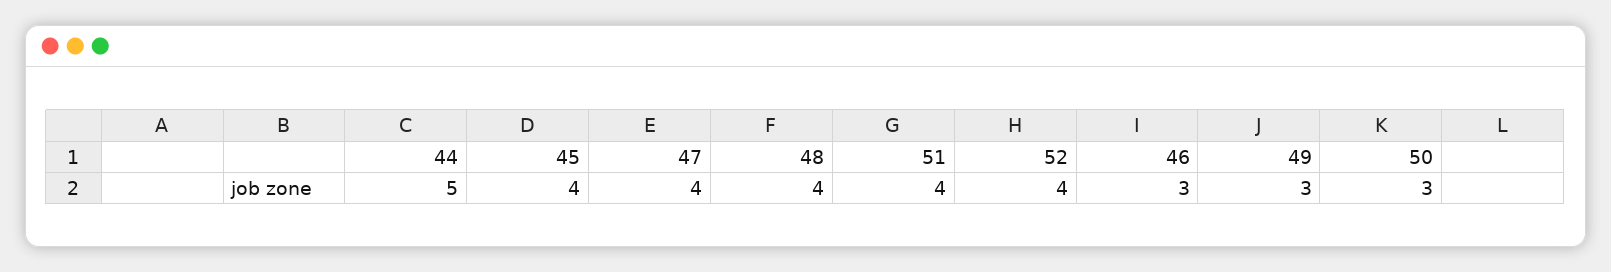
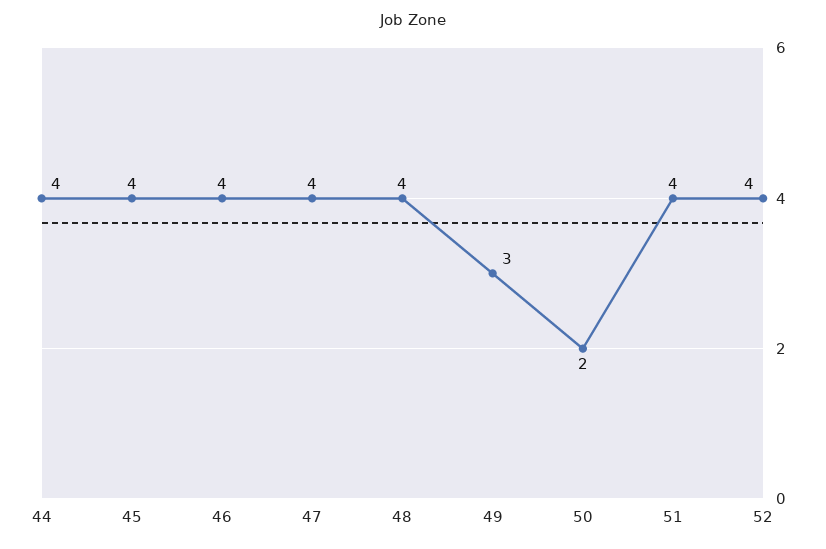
44: 5 -> 4
46: 3 -> 4
50: 3 -> 2

